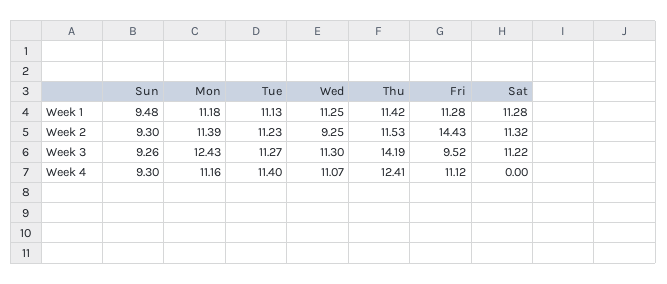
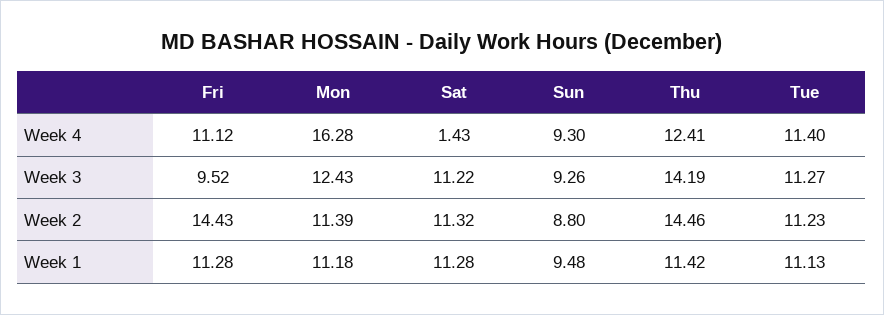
Wed, Week 1: 11.25 -> none
Sun, Week 2: 9.3 -> 8.8
Wed, Week 2: 9.25 -> none
Thu, Week 2: 11.53 -> 14.46
Wed, Week 3: 11.3 -> none
Mon, Week 4: 11.16 -> 16.28
Wed, Week 4: 11.07 -> none
Sat, Week 4: 0 -> 1.43

